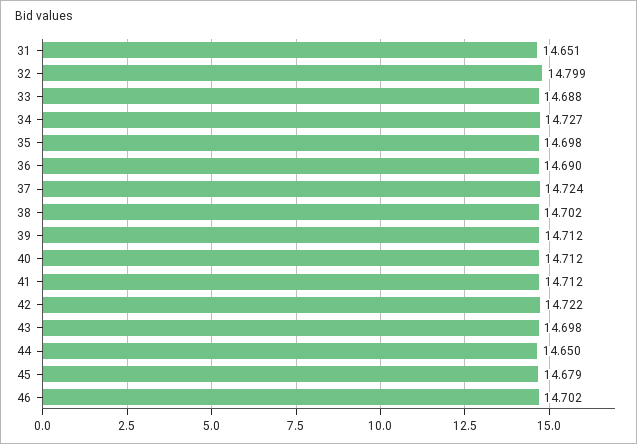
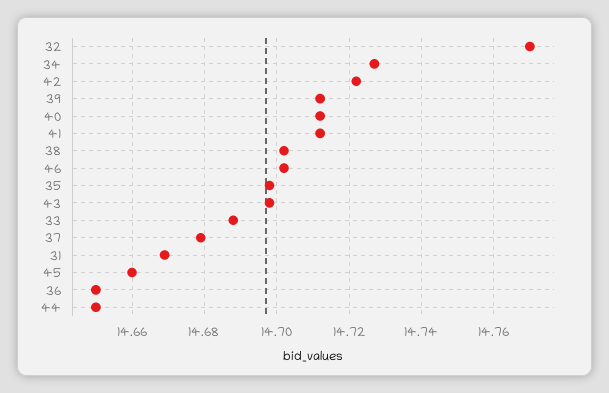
31: 14.651 -> 14.67
32: 14.799 -> 14.77
36: 14.69 -> 14.65
37: 14.724 -> 14.68
45: 14.679 -> 14.66

